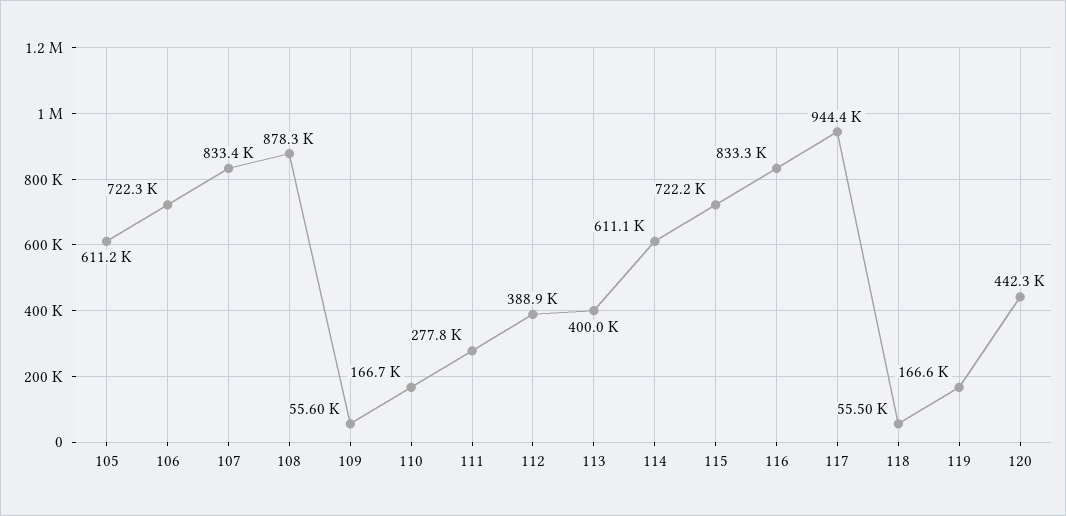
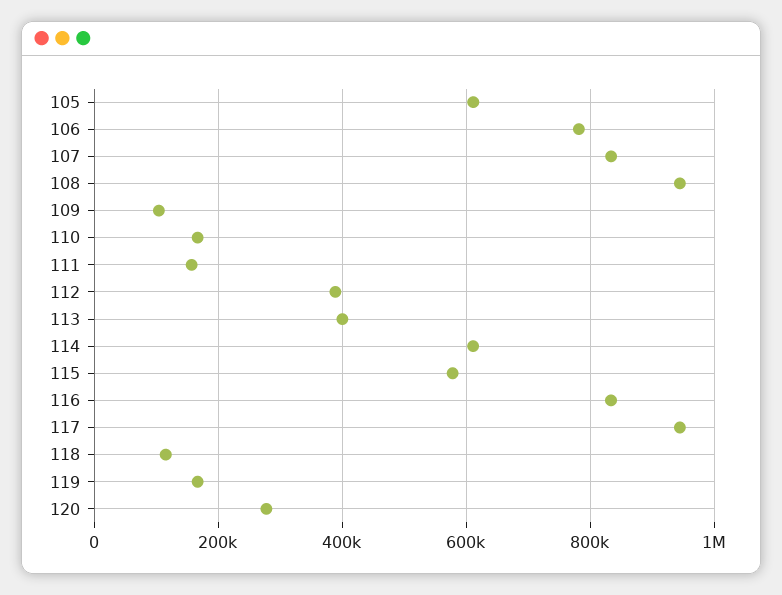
106: 722300 -> 780000
108: 878300 -> 940000
109: 55600 -> 100000
111: 277800 -> 160000
115: 722200 -> 580000
118: 55500 -> 120000
120: 442300 -> 280000

